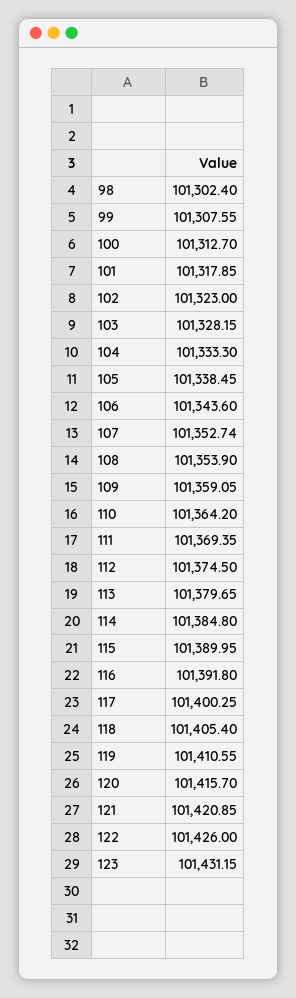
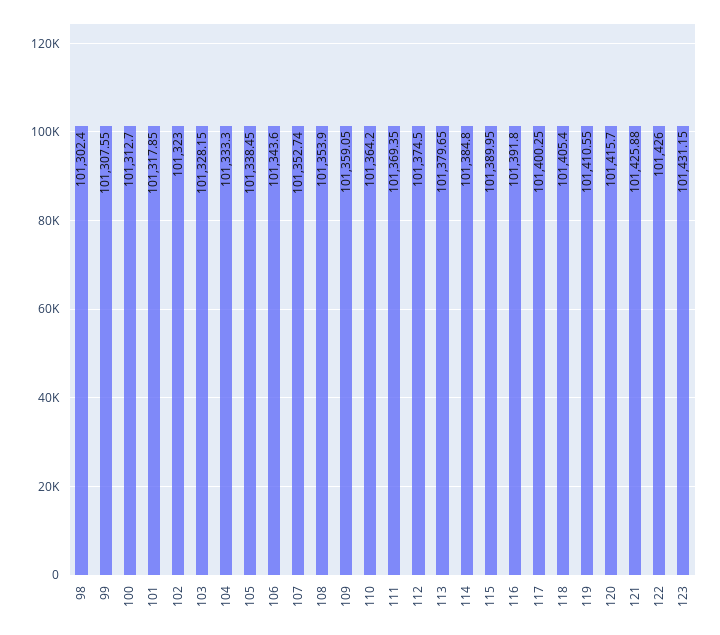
121: 101420.85 -> 101425.88

